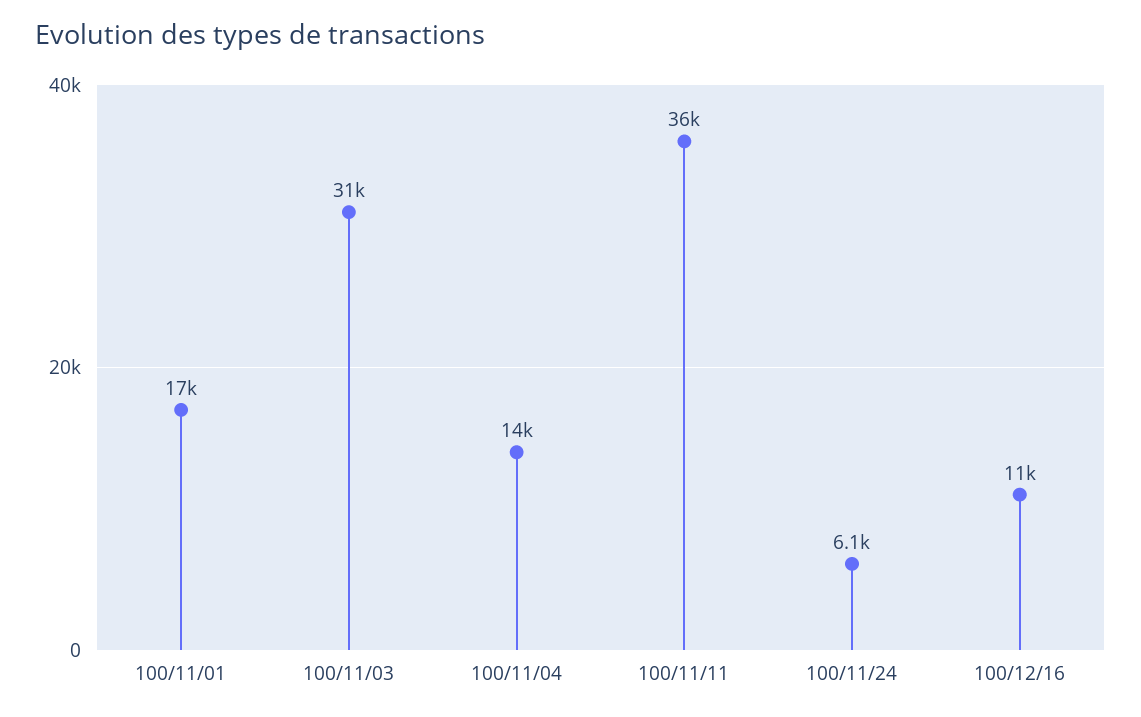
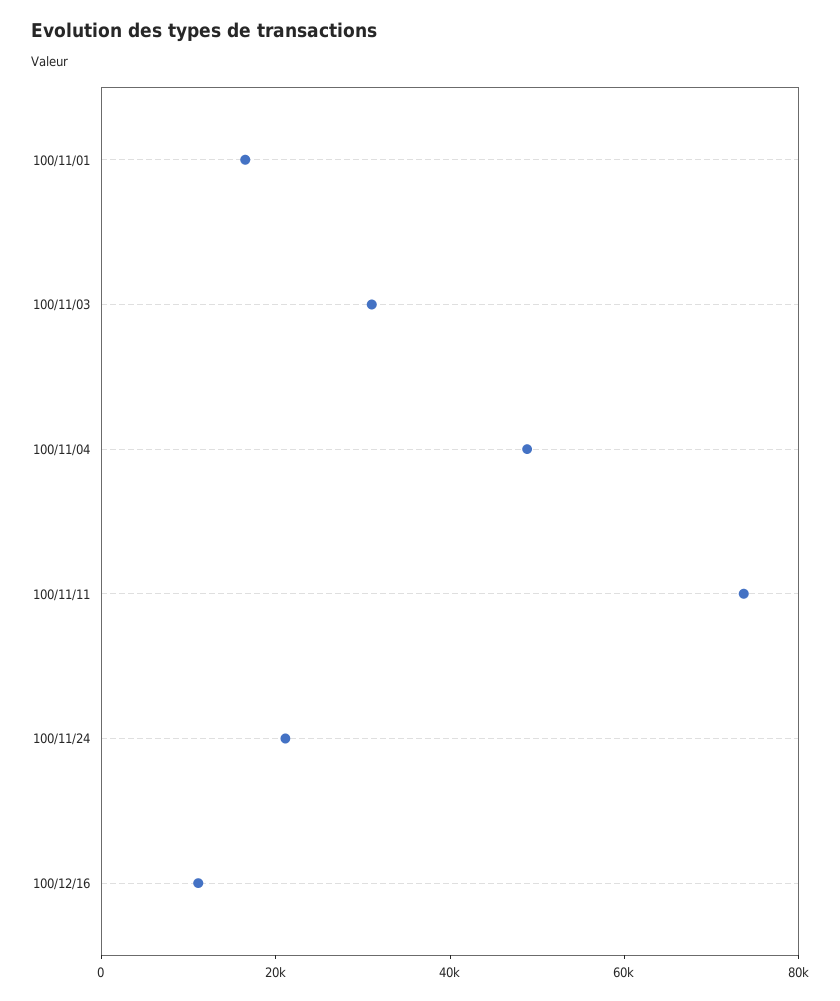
100/11/04: 14000 -> 50000
100/11/11: 36000 -> 75000
100/11/24: 6100 -> 20000

